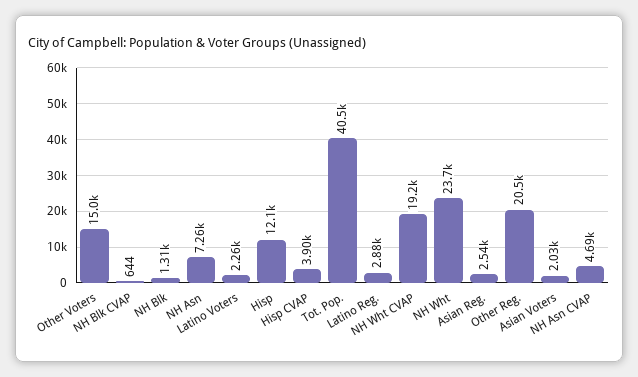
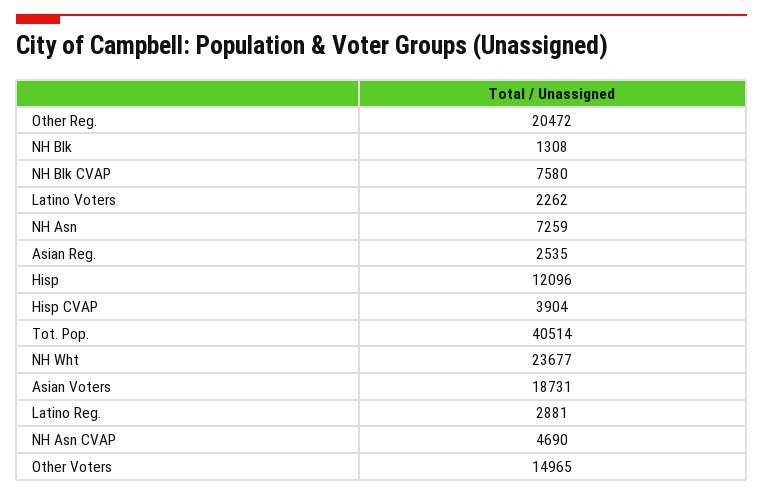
NH Blk CVAP: 644 -> 7580
NH Wht CVAP: 19200 -> none
Asian Voters: 2030 -> 18731

